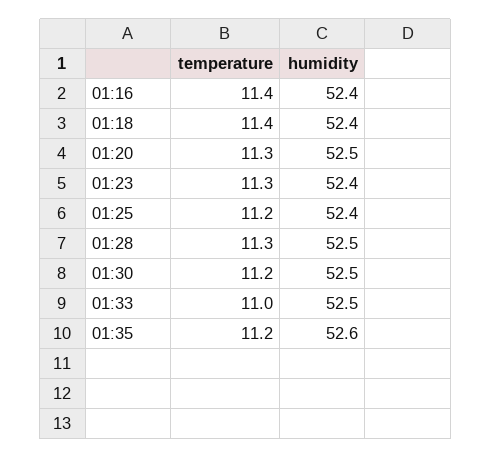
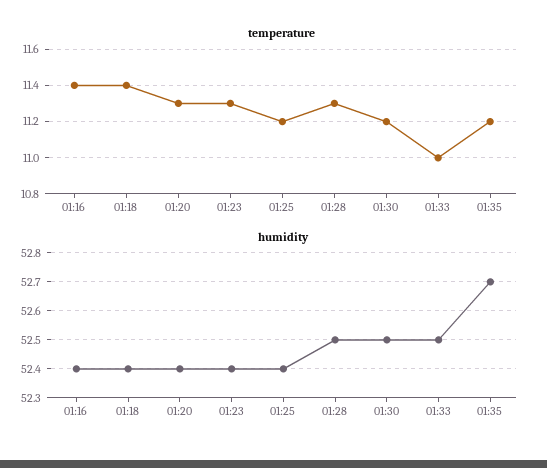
humidity, 01:20: 52.5 -> 52.4
humidity, 01:35: 52.6 -> 52.7

